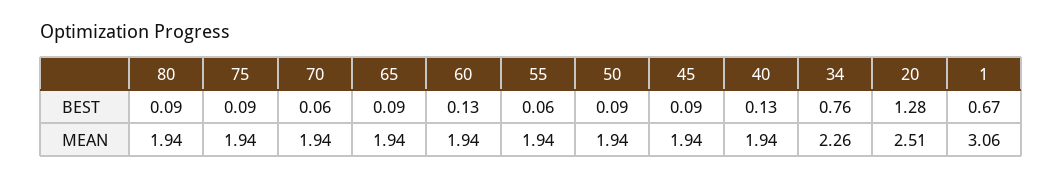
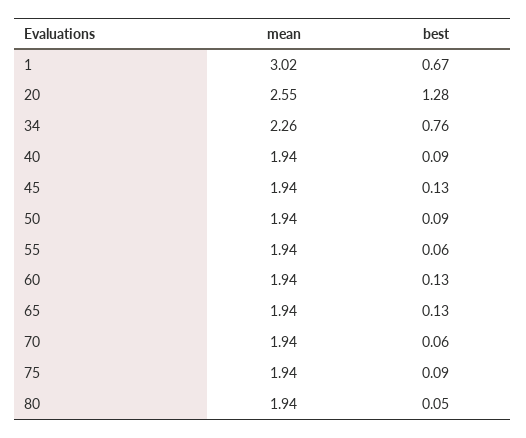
80, BEST: 0.09 -> 0.05
65, BEST: 0.09 -> 0.13
45, BEST: 0.09 -> 0.13
40, BEST: 0.13 -> 0.09
20, MEAN: 2.51 -> 2.55
1, MEAN: 3.06 -> 3.02

